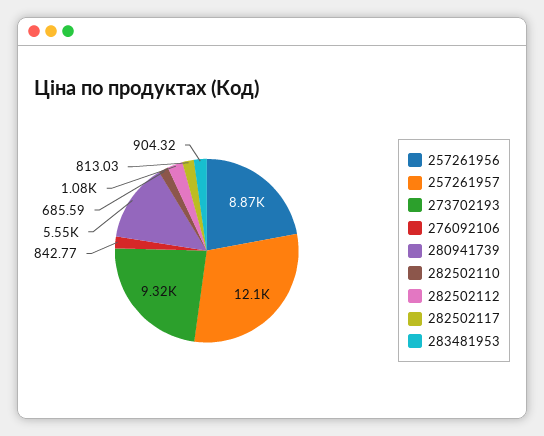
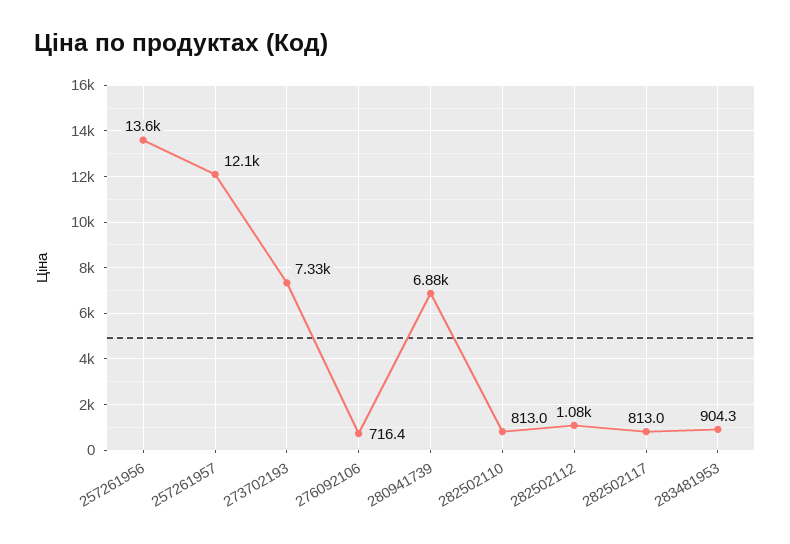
257261956: 8870 -> 13600
273702193: 9320 -> 7330
276092106: 842.77 -> 716.4
280941739: 5550 -> 6880
282502110: 685.59 -> 813

